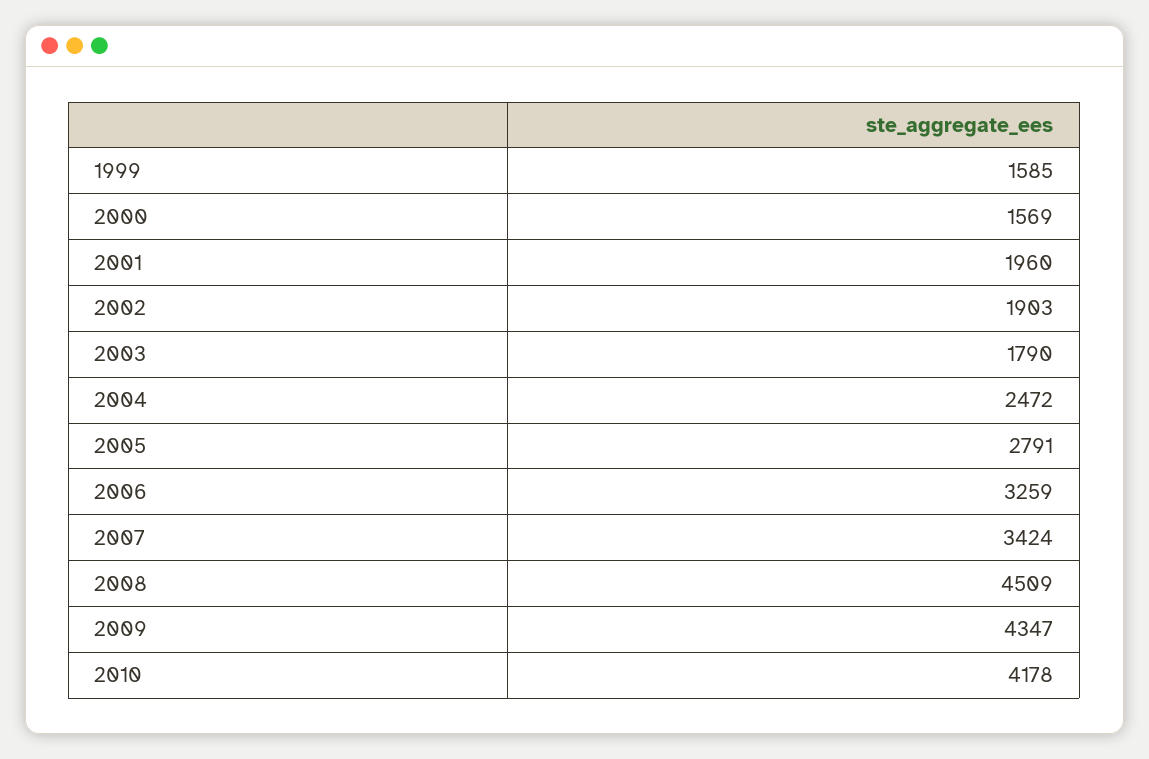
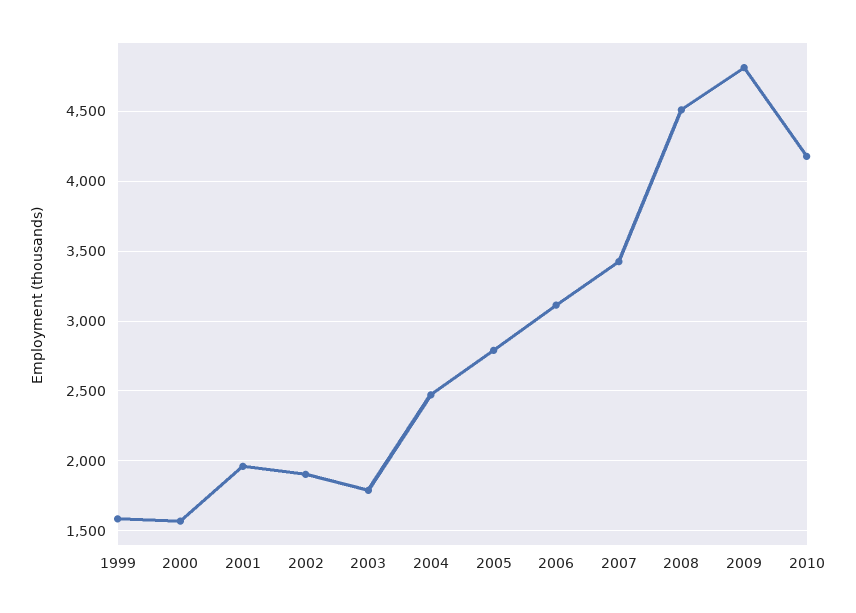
2006: 3259 -> 3100
2009: 4347 -> 4800

